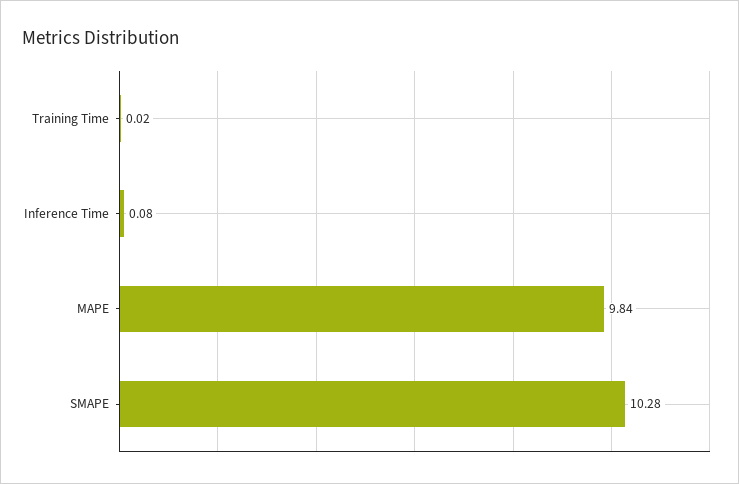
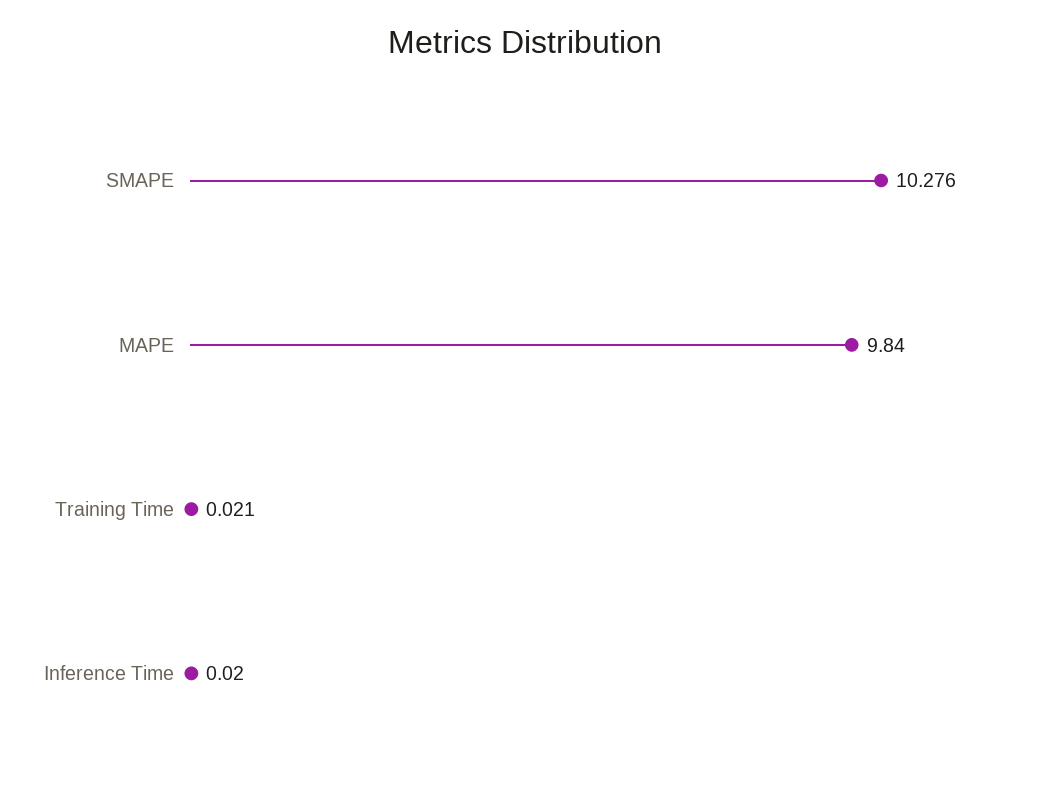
Inference Time: 0.08 -> 0.02

